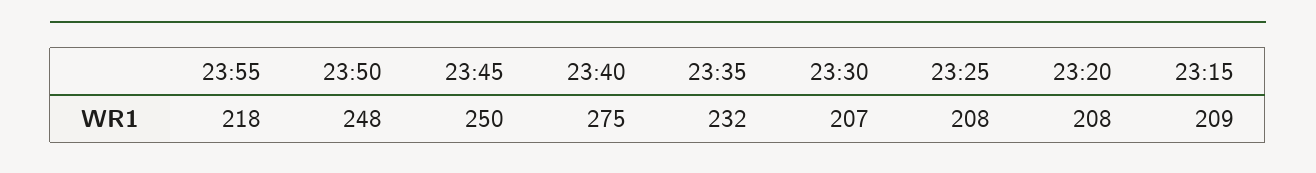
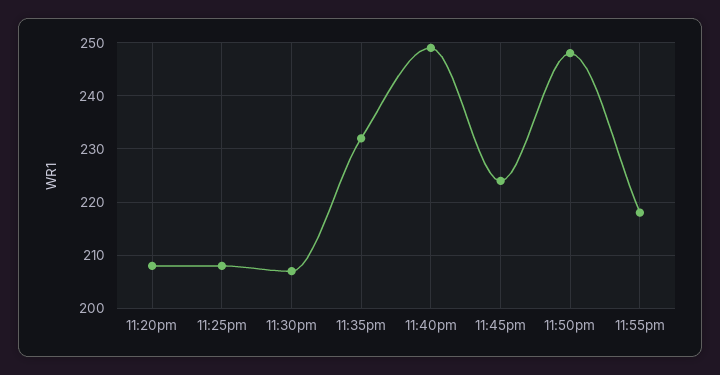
23:45: 250 -> 225
23:40: 275 -> 250
23:15: 209 -> none

